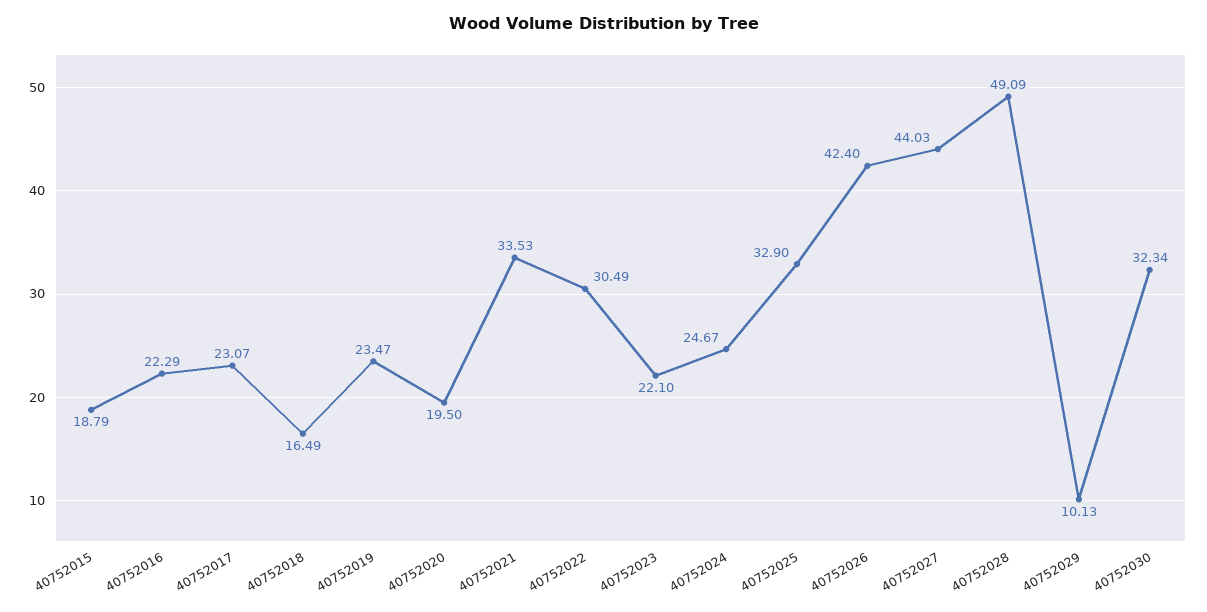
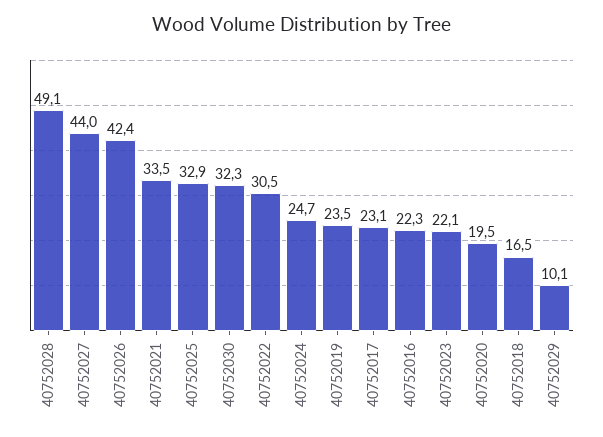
40752015: 18.79 -> none

